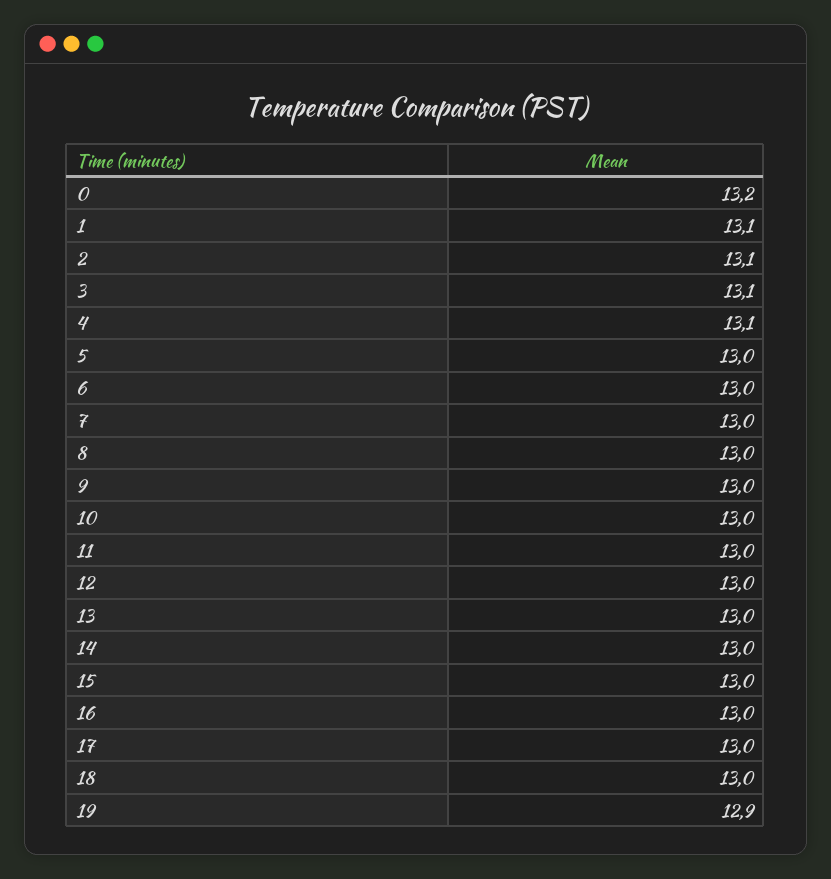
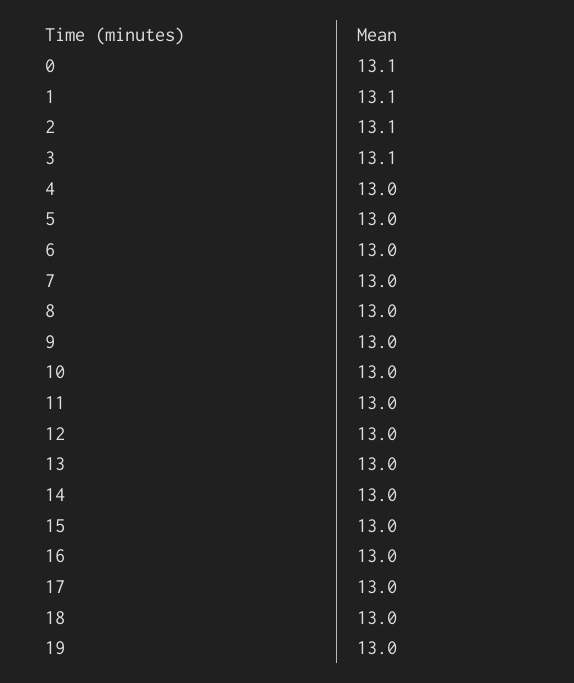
0: 13.2 -> 13.1
4: 13.1 -> 13
19: 12.9 -> 13

